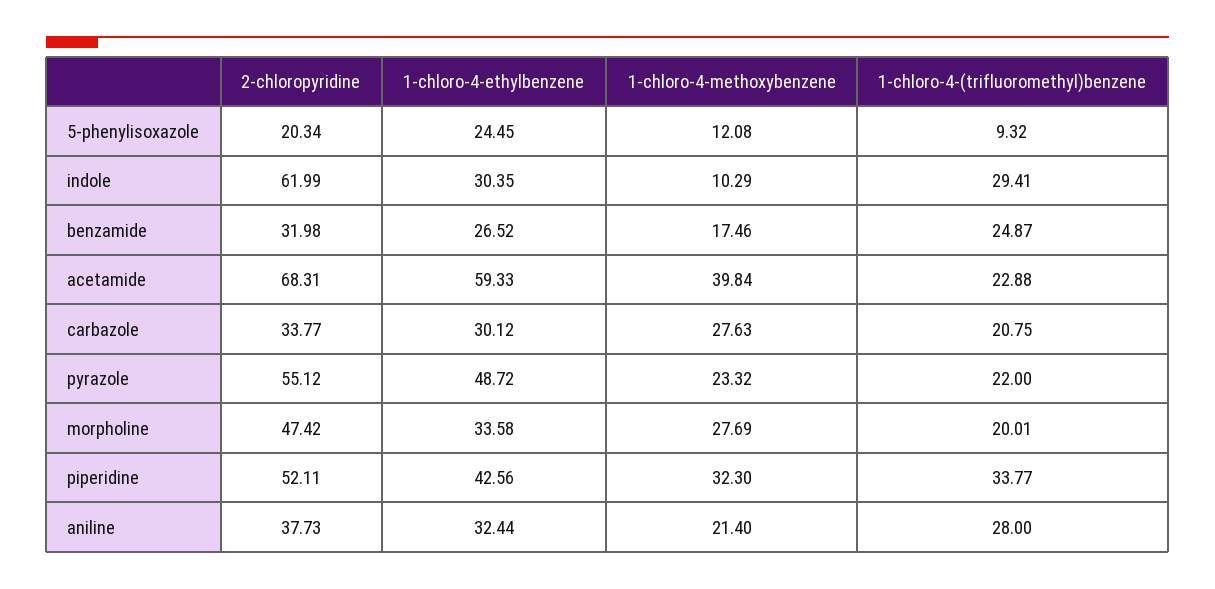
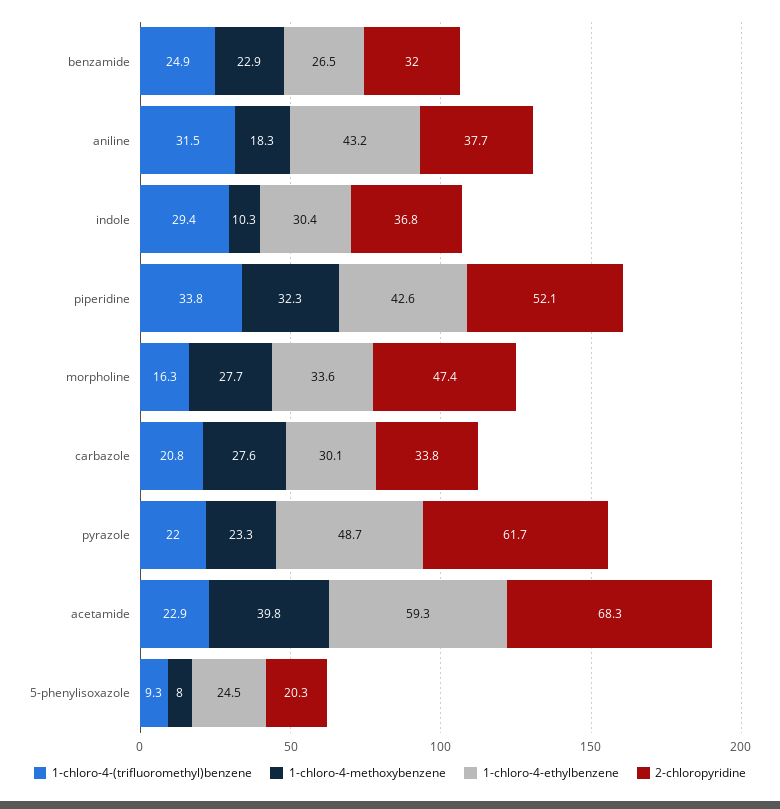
1-chloro-4-methoxybenzene, 5-phenylisoxazole: 12.08 -> 8
2-chloropyridine, indole: 61.99 -> 36.8
1-chloro-4-methoxybenzene, benzamide: 17.46 -> 22.9
2-chloropyridine, pyrazole: 55.12 -> 61.7
1-chloro-4-(trifluoromethyl)benzene, morpholine: 20.01 -> 16.3
1-chloro-4-ethylbenzene, aniline: 32.44 -> 43.2
1-chloro-4-methoxybenzene, aniline: 21.4 -> 18.3
1-chloro-4-(trifluoromethyl)benzene, aniline: 28 -> 31.5

